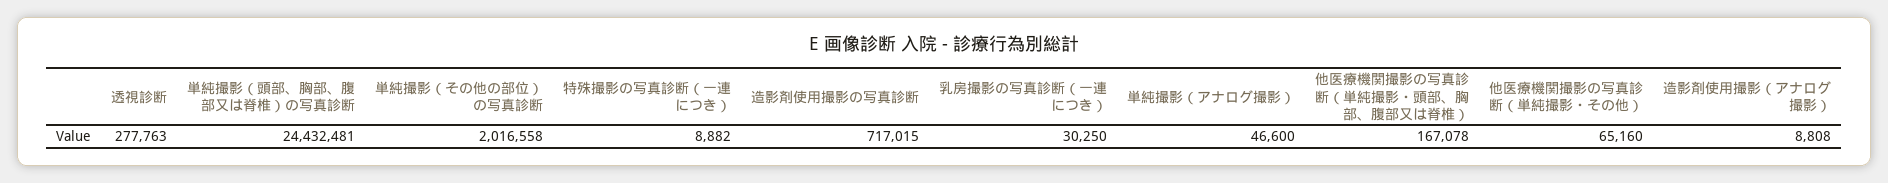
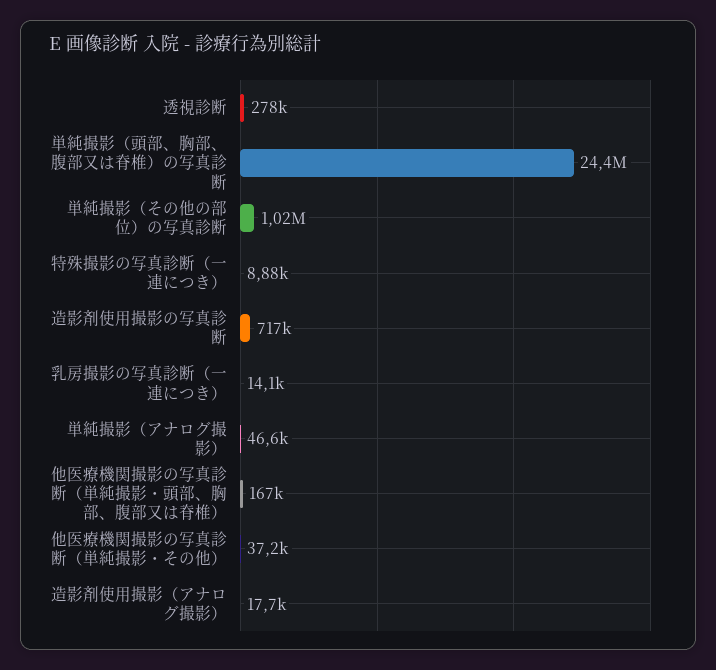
単純撮影（その他の部位）の写真診断: 2016558 -> 1020000
乳房撮影の写真診断（一連につき）: 30250 -> 14100
他医療機関撮影の写真診断（単純撮影・その他）: 65160 -> 37200
造影剤使用撮影（アナログ撮影）: 8808 -> 17700

